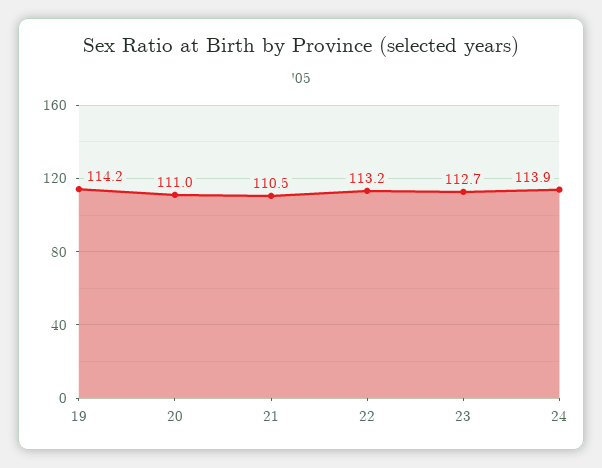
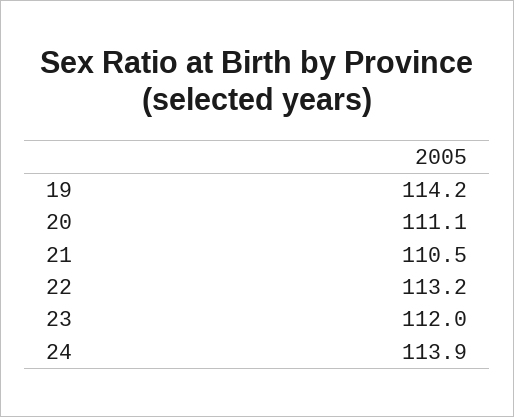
20: 111 -> 111.1
23: 112.7 -> 112

